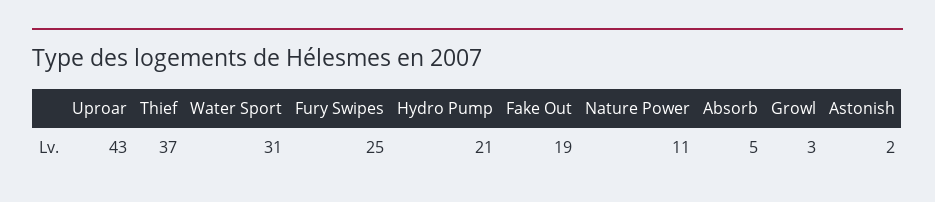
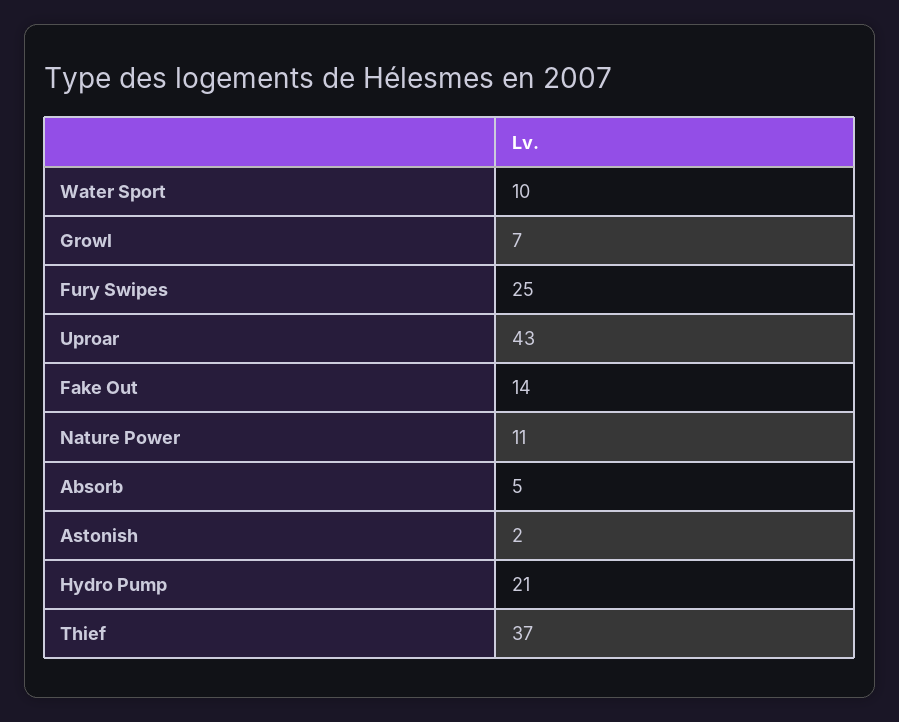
Water Sport: 31 -> 10
Fake Out: 19 -> 14
Growl: 3 -> 7

